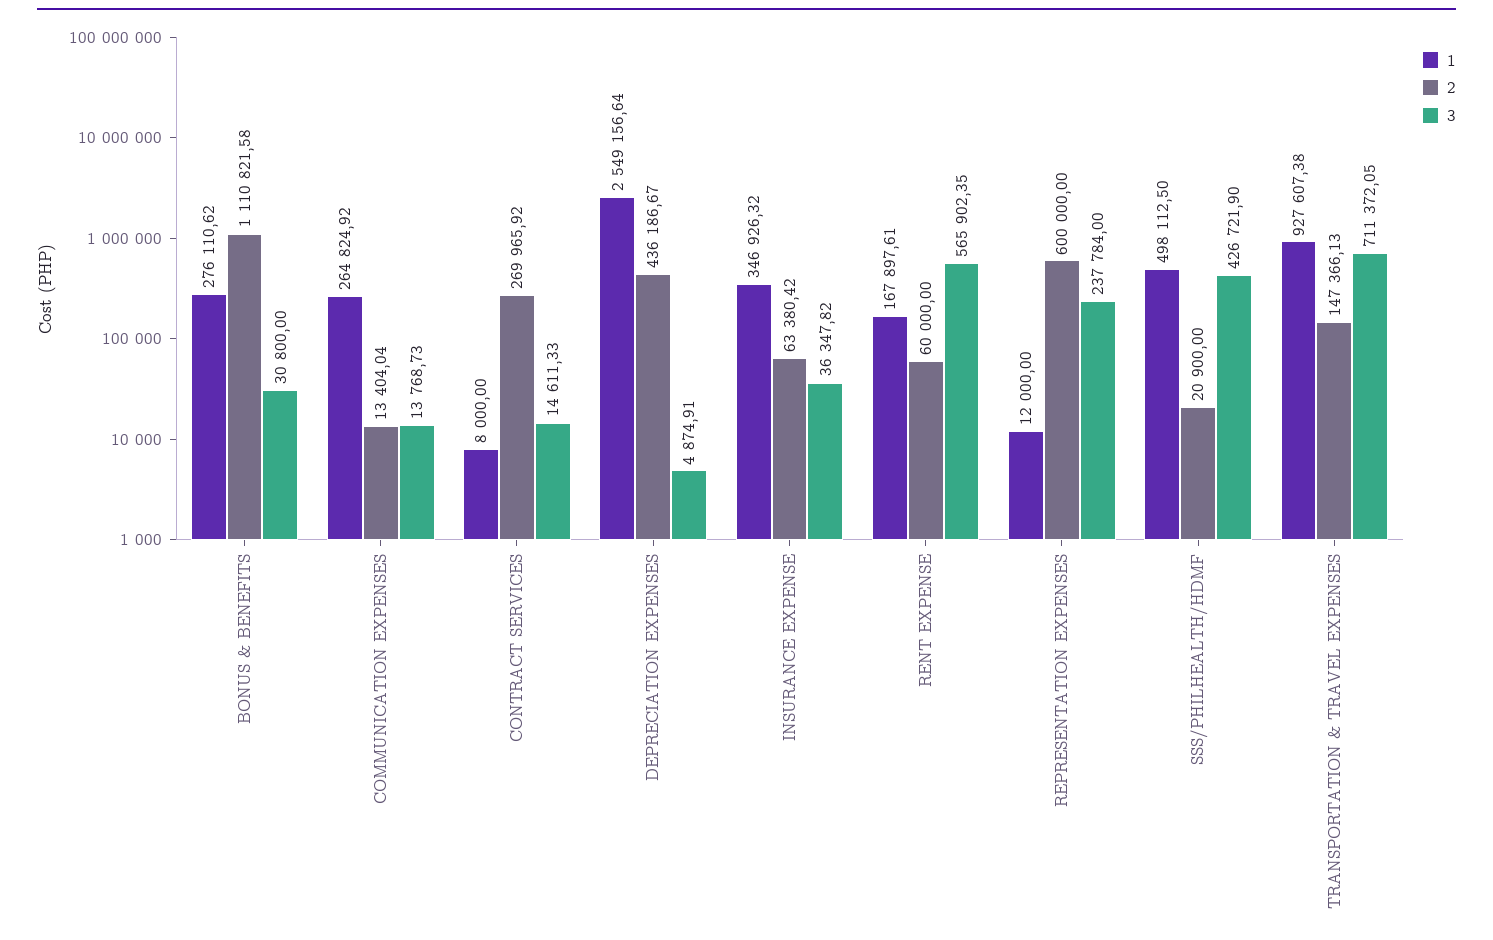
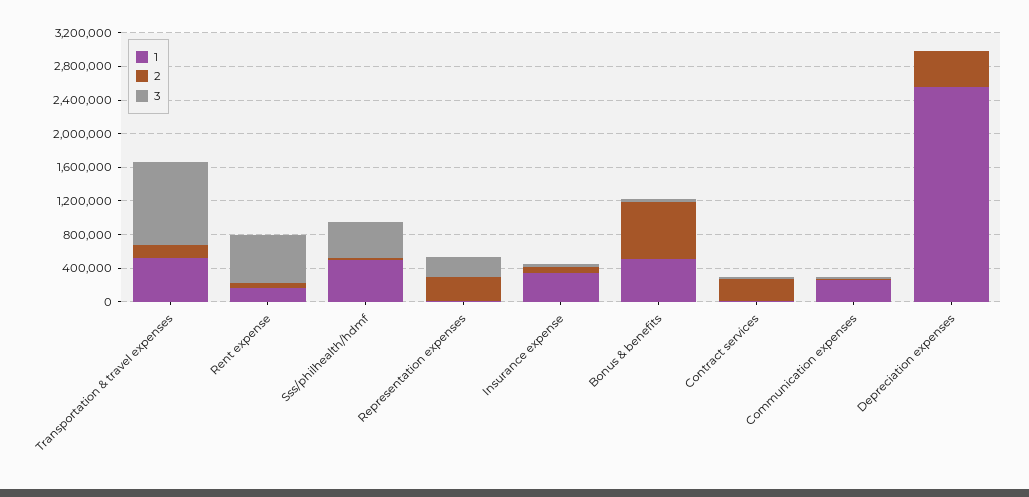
1, BONUS & BENEFITS: 276110.62 -> 500000
2, BONUS & BENEFITS: 1110821.58 -> 700000
2, REPRESENTATION EXPENSES: 600000 -> 300000
1, TRANSPORTATION & TRAVEL EXPENSES: 927607.38 -> 500000
3, TRANSPORTATION & TRAVEL EXPENSES: 711372.05 -> 1000000

